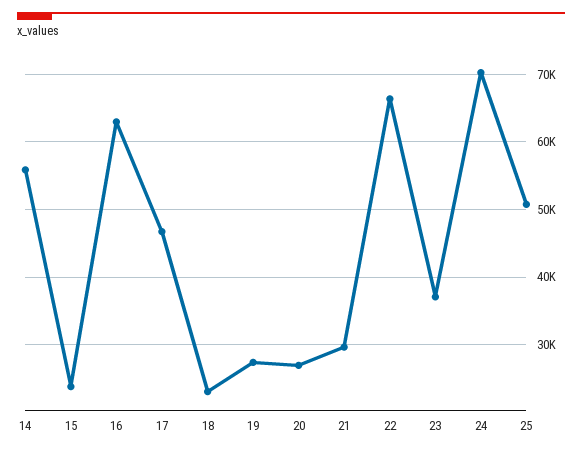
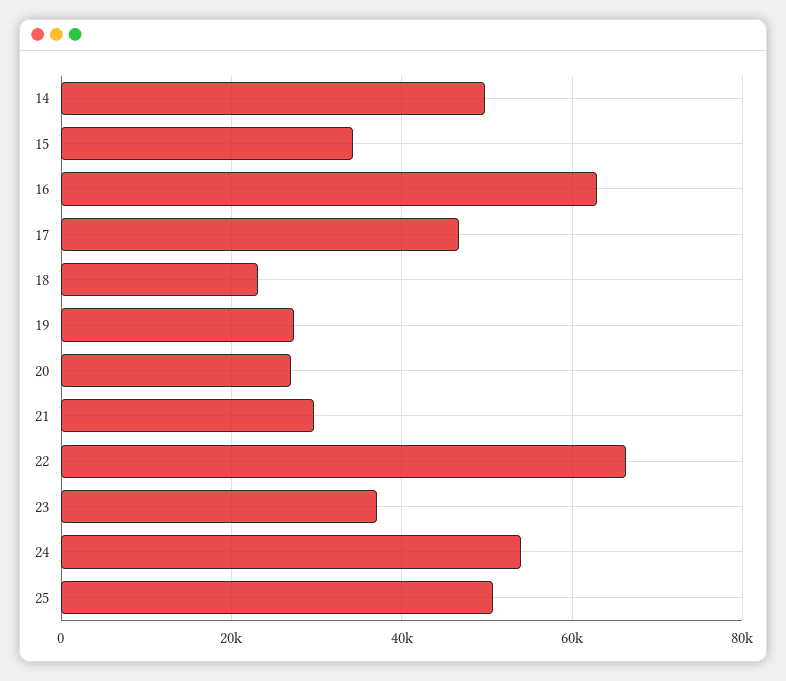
14: 56000 -> 50000
15: 24000 -> 34000
24: 70000 -> 54000

